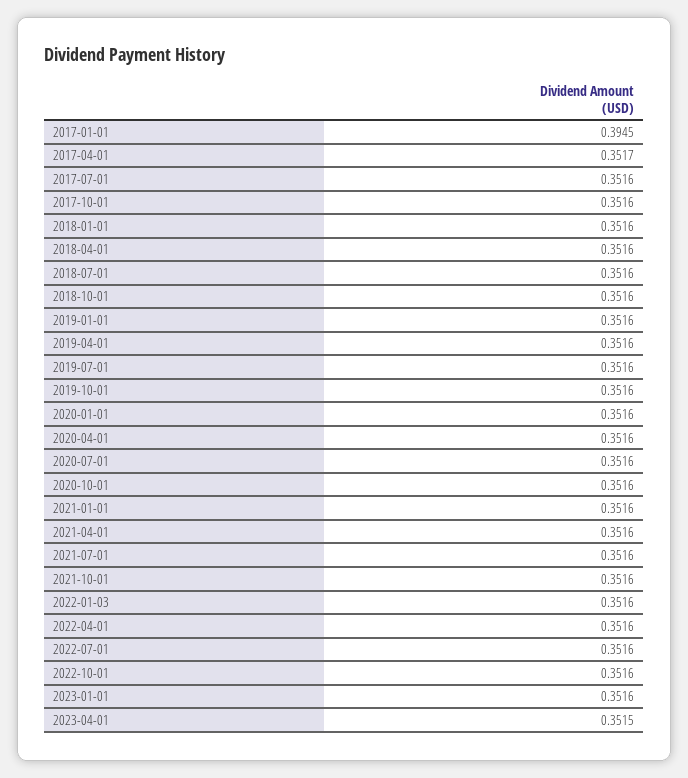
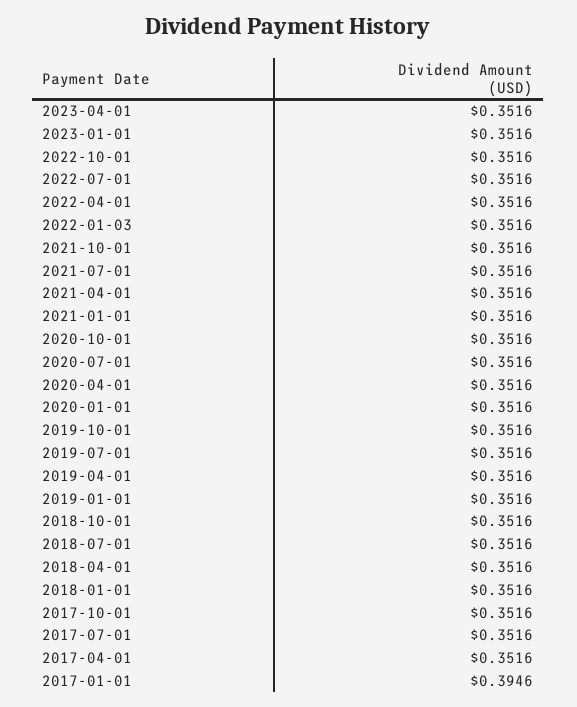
2017-01-01: 0.3945 -> 0.3946
2017-04-01: 0.3517 -> 0.3516
2023-04-01: 0.3515 -> 0.3516

